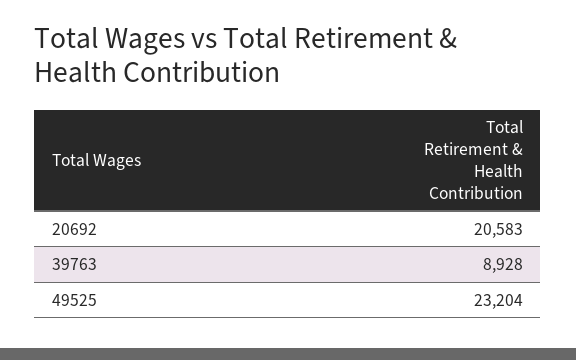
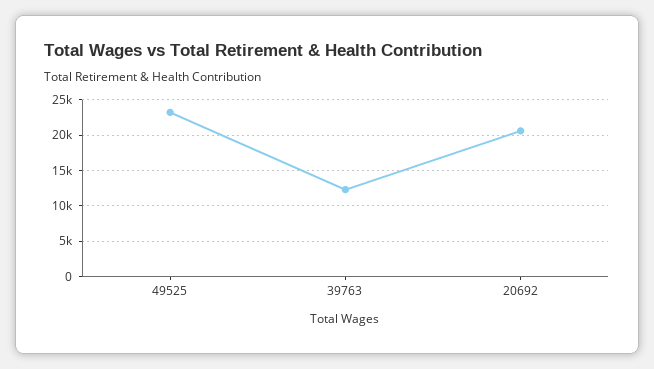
39763: 8928 -> 12000

